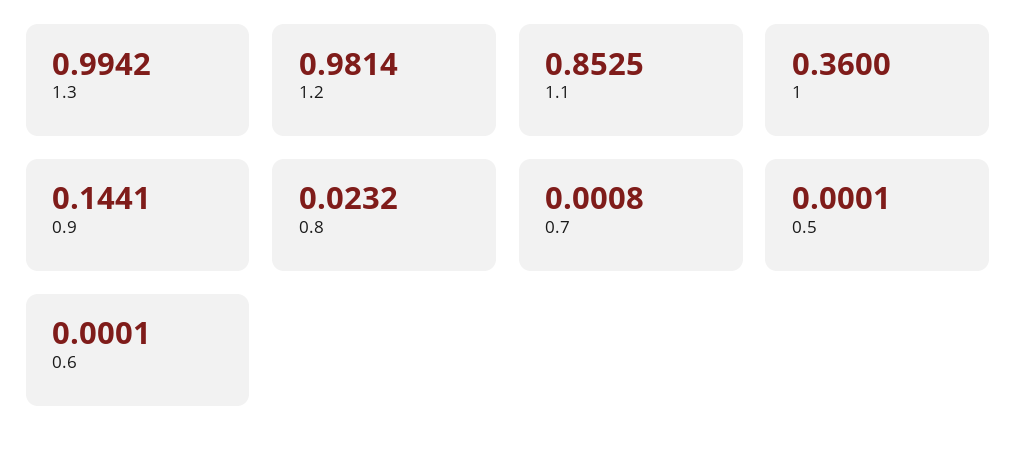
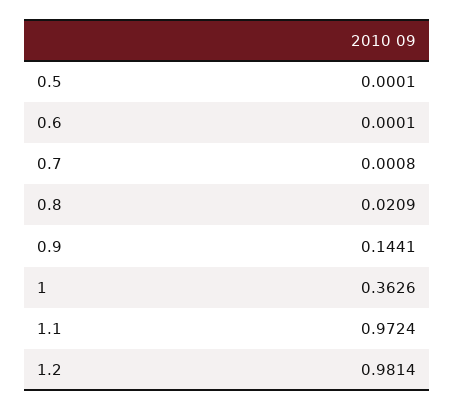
1.3: 0.9942 -> none
1.1: 0.8525 -> 0.9724
1: 0.36 -> 0.3626
0.8: 0.0232 -> 0.0209

